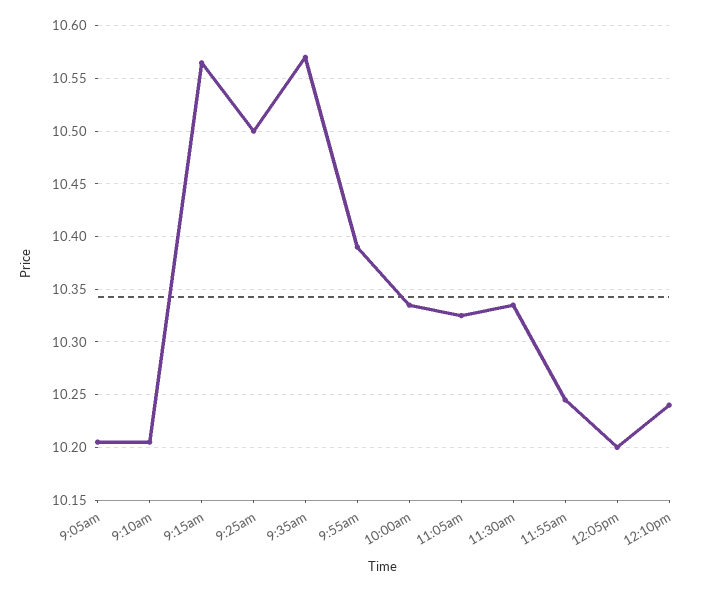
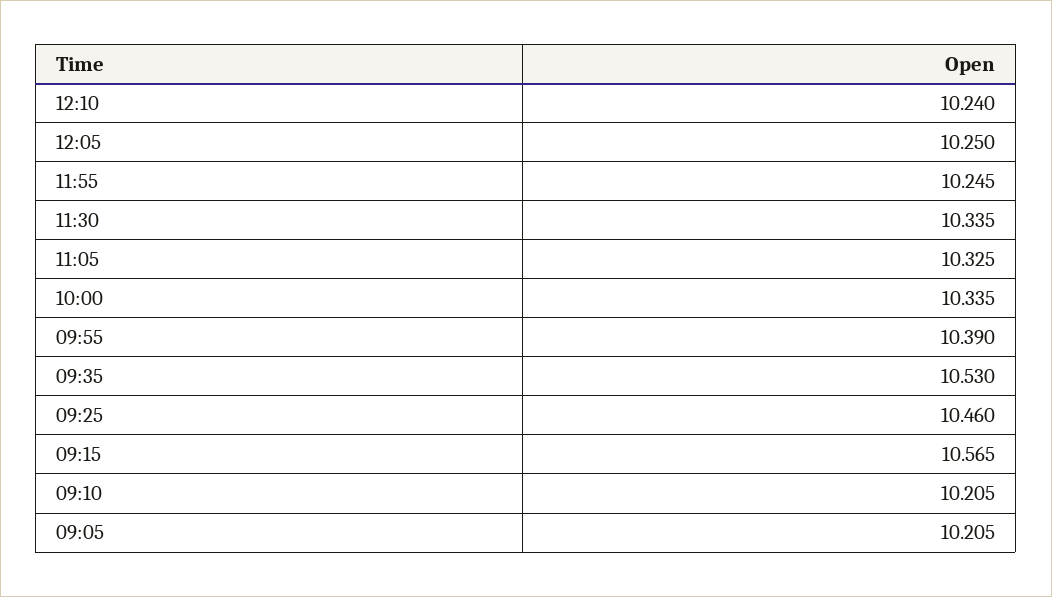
9:25am: 10.5 -> 10.46
9:35am: 10.57 -> 10.53
12:05pm: 10.2 -> 10.25

